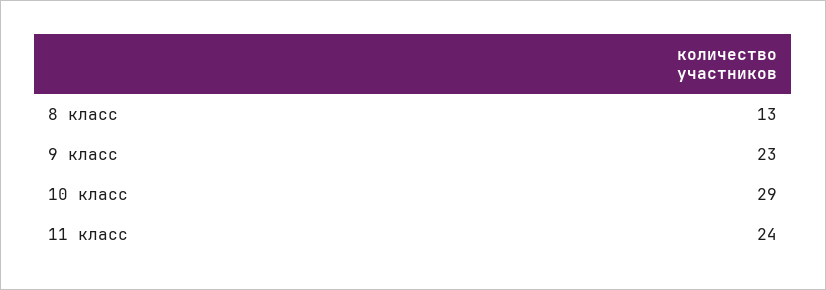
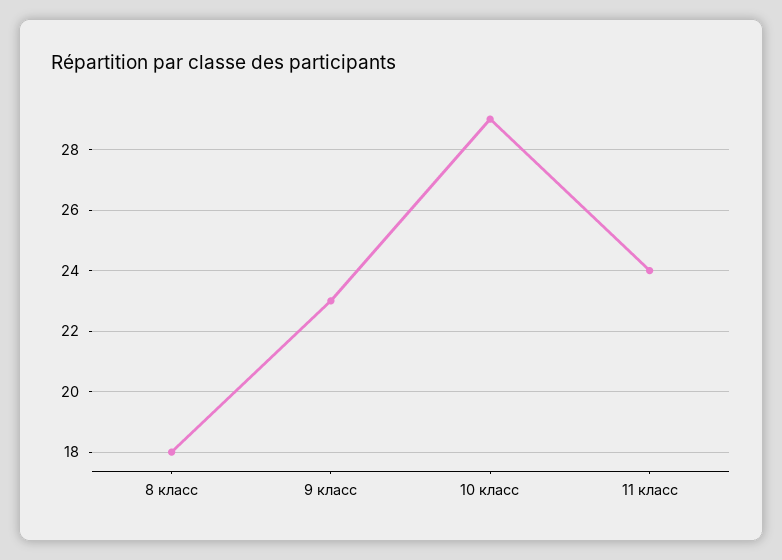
8 класс: 13 -> 18

